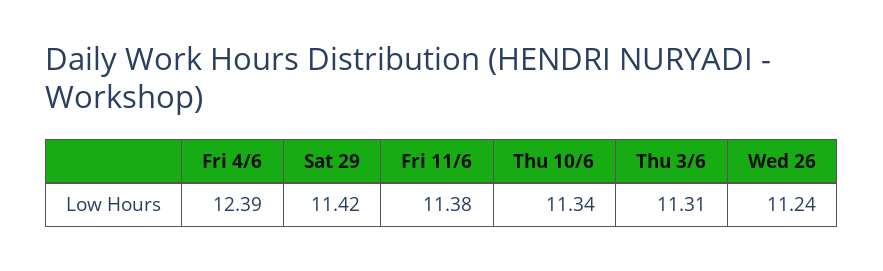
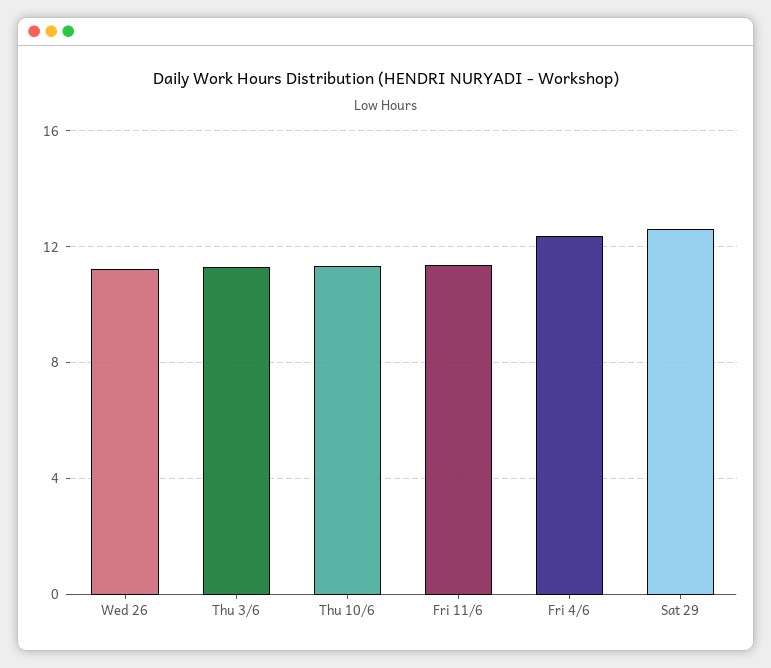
Sat 29: 11.42 -> 12.5

